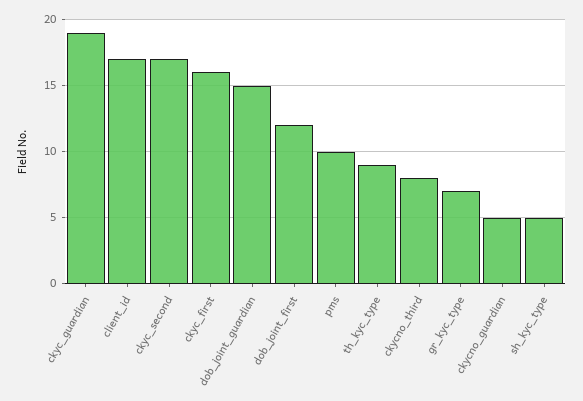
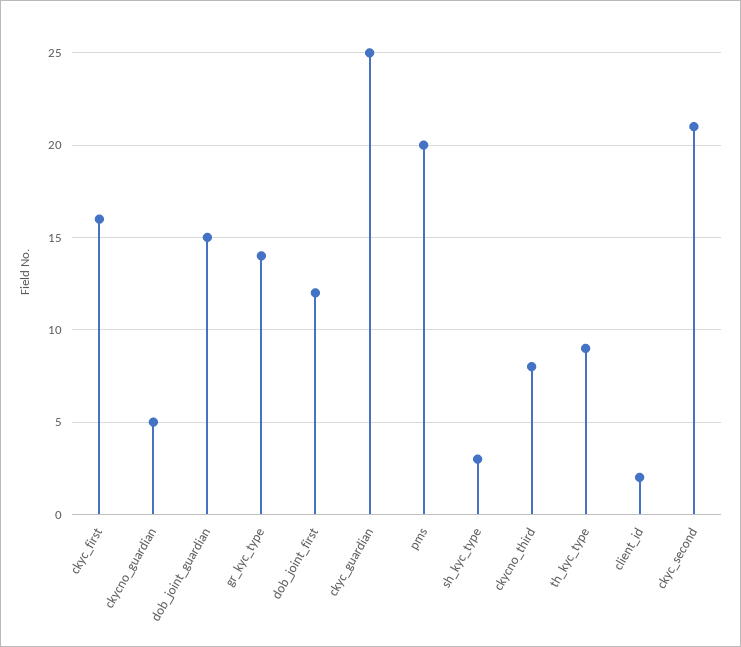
ckyc_guardian: 19 -> 25
client_id: 17 -> 2
ckyc_second: 17 -> 21
pms: 10 -> 20
gr_kyc_type: 7 -> 14
sh_kyc_type: 5 -> 3

